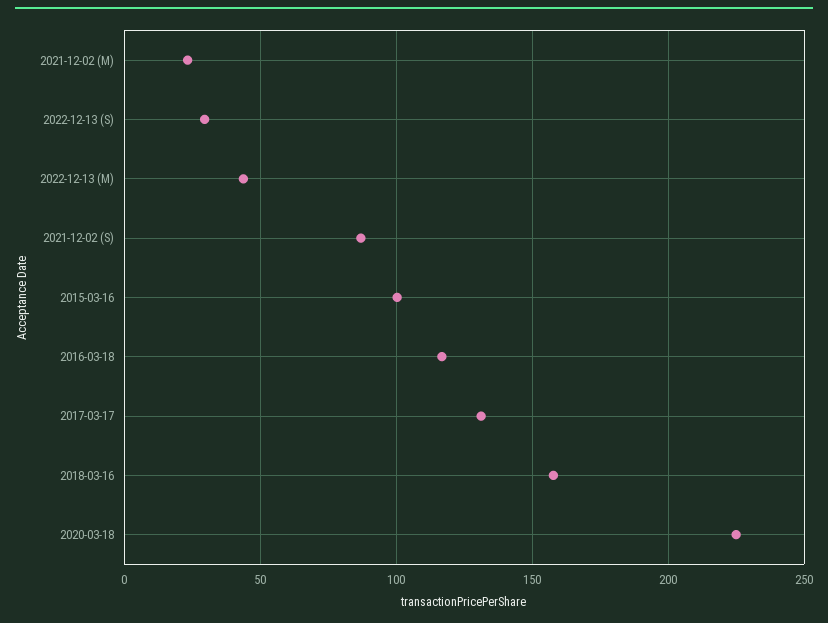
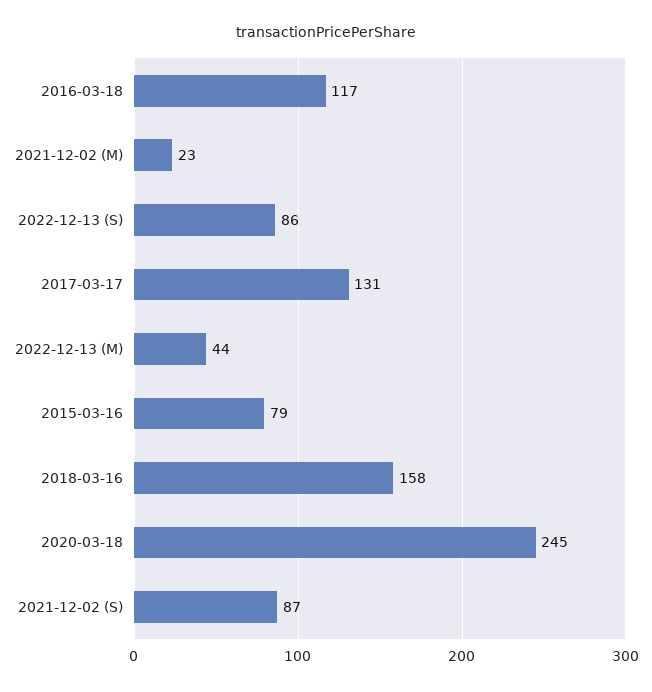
2022-12-13 (S): 30 -> 86
2015-03-16: 100 -> 79
2020-03-18: 225 -> 245

